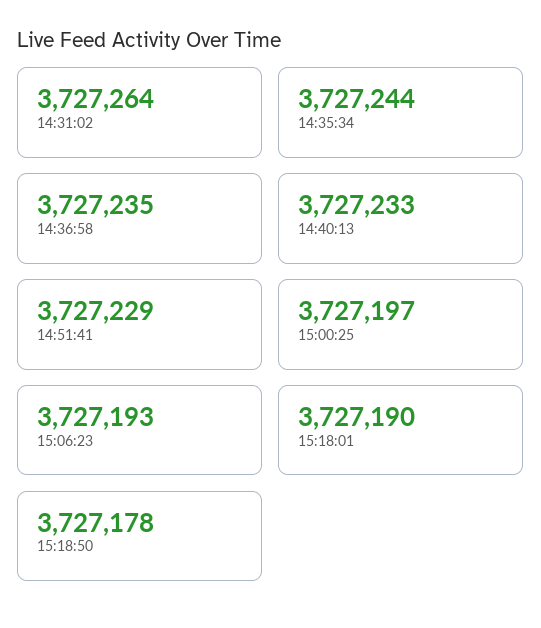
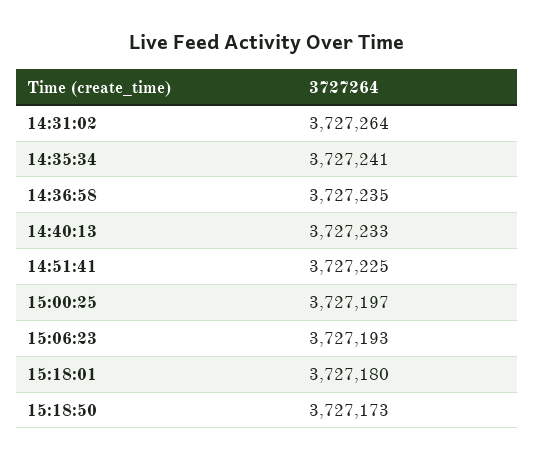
14:35:34: 3727244 -> 3727241
14:51:41: 3727229 -> 3727225
15:18:01: 3727190 -> 3727180
15:18:50: 3727178 -> 3727173

